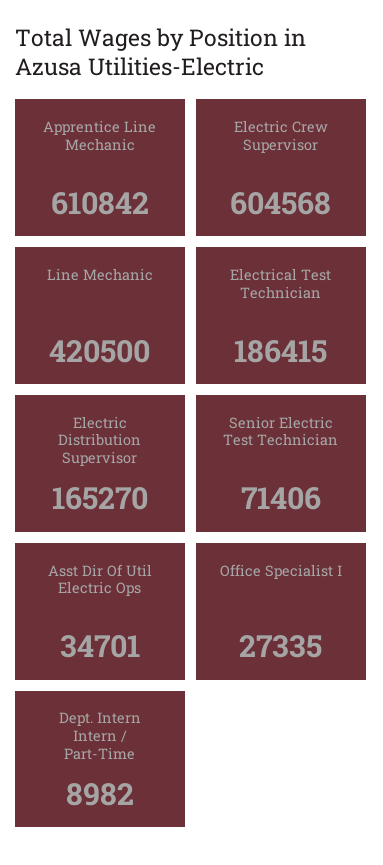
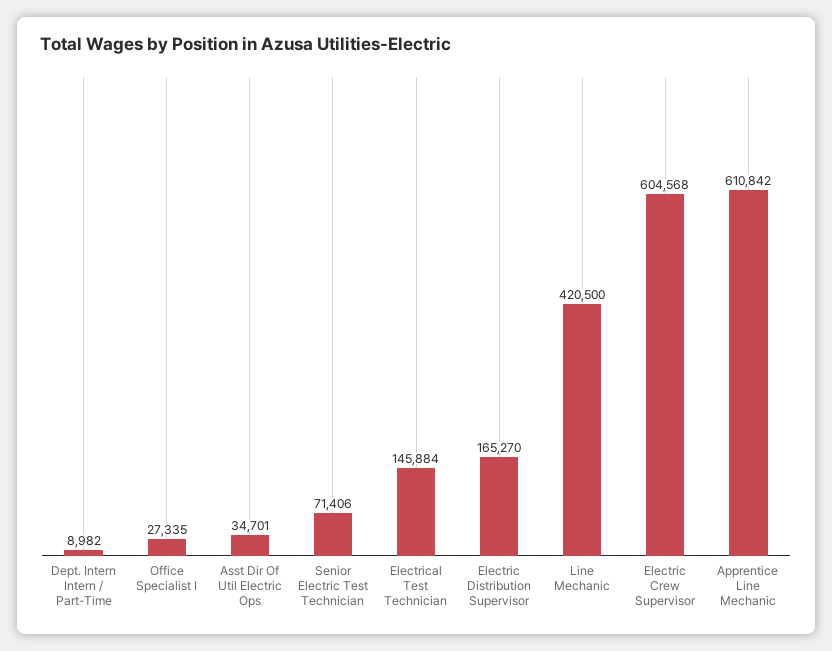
Electrical Test Technician: 186415 -> 145884

